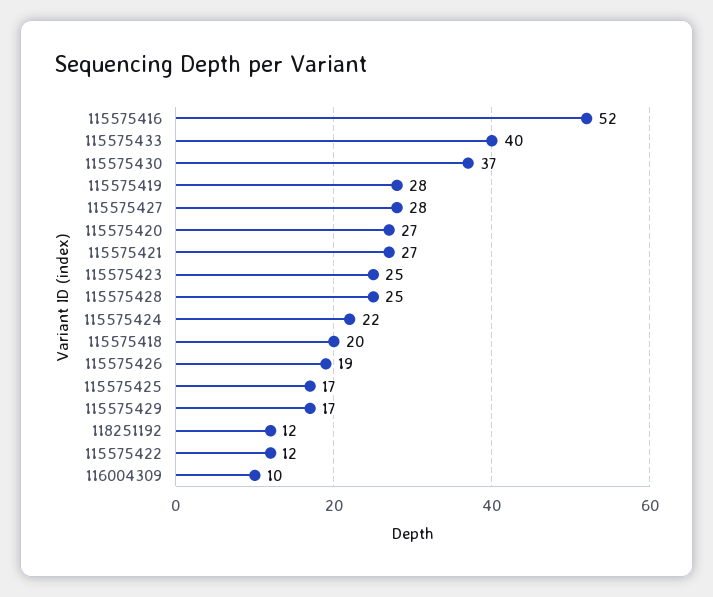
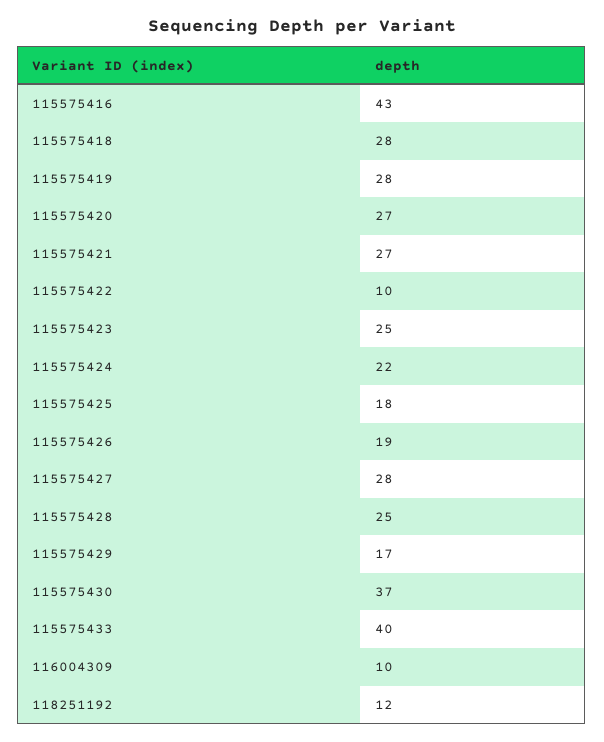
115575416: 52 -> 43
115575418: 20 -> 28
115575425: 17 -> 18
115575422: 12 -> 10

